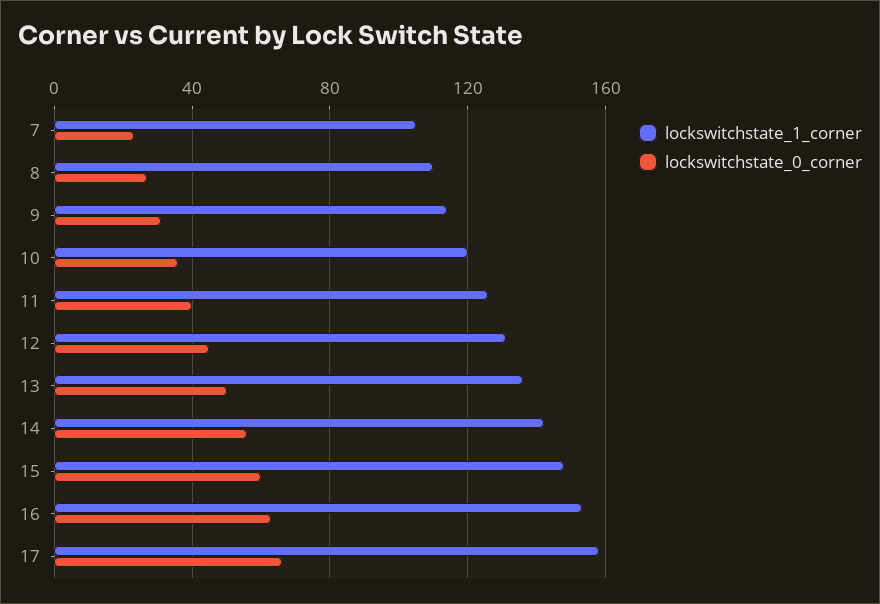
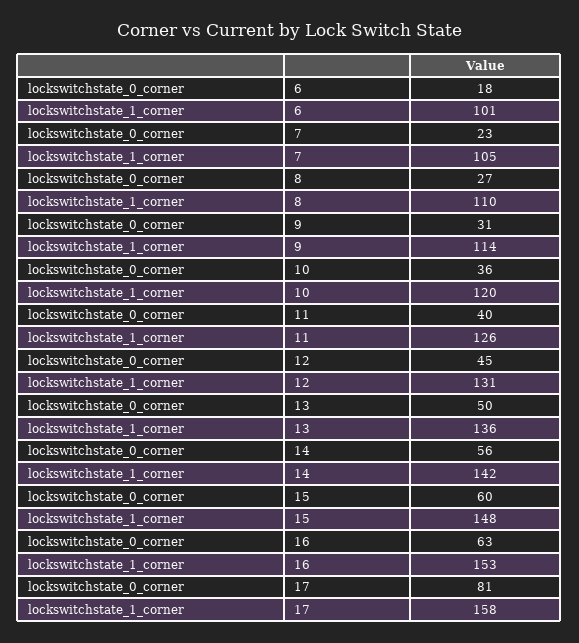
lockswitchstate_0_corner, 17: 65 -> 81
lockswitchstate_0_corner, 6: none -> 18
lockswitchstate_1_corner, 6: none -> 101

